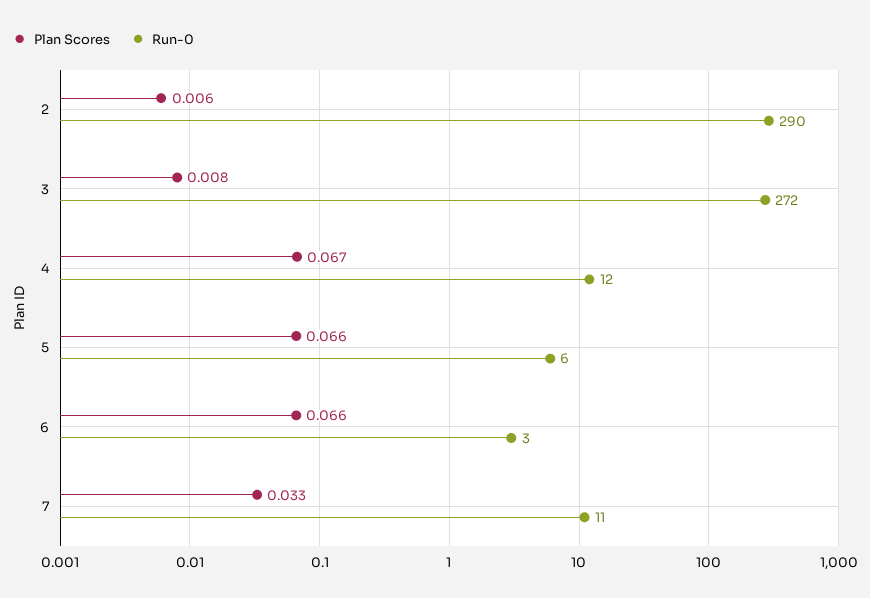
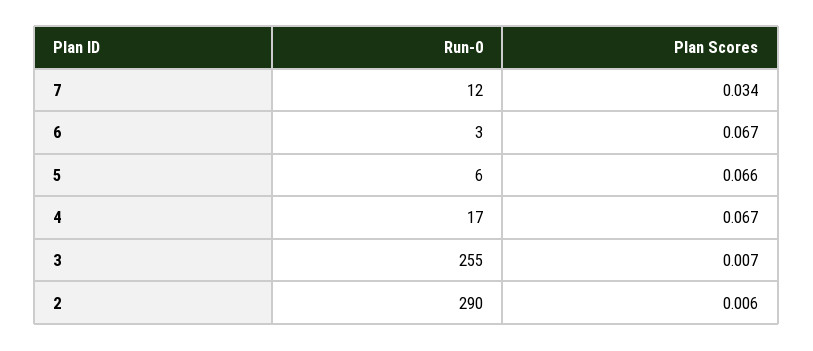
Plan Scores, 3: 0.008 -> 0.007
Run-0, 3: 272 -> 255
Run-0, 4: 12 -> 17
Plan Scores, 6: 0.066 -> 0.067
Plan Scores, 7: 0.033 -> 0.034
Run-0, 7: 11 -> 12

